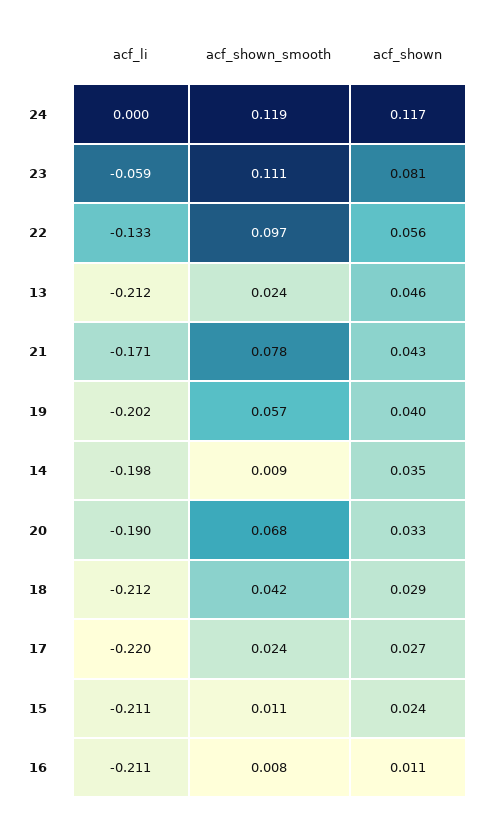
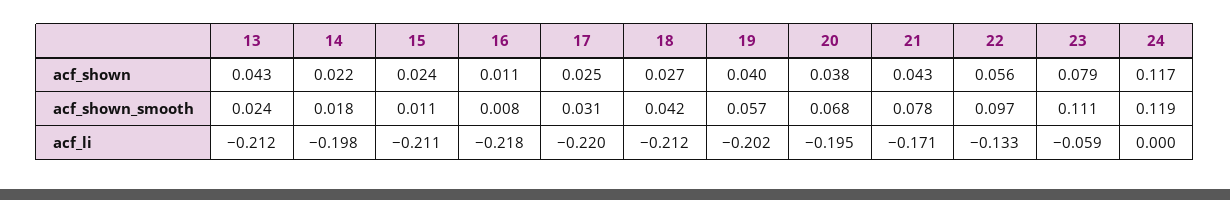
acf_shown, 23: 0.081 -> 0.079
acf_shown, 13: 0.046 -> 0.043
acf_shown_smooth, 14: 0.009 -> 0.018
acf_shown, 14: 0.035 -> 0.022
acf_li, 20: -0.19 -> -0.195
acf_shown, 20: 0.033 -> 0.038
acf_shown, 18: 0.029 -> 0.027
acf_shown_smooth, 17: 0.024 -> 0.031
acf_shown, 17: 0.027 -> 0.025
acf_li, 16: -0.211 -> -0.218

